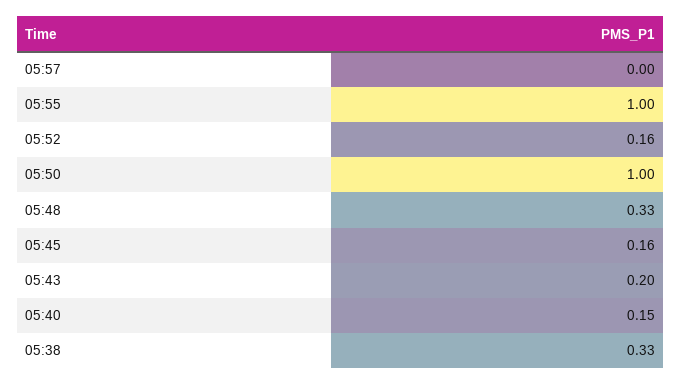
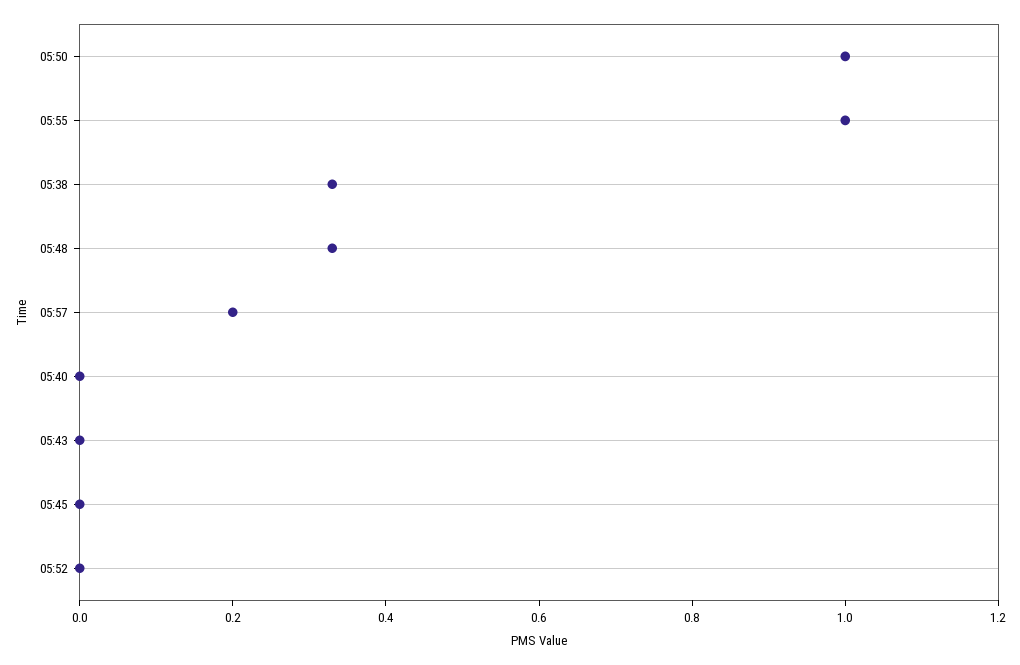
05:57: 0 -> 0.2
05:52: 0.16 -> 0
05:45: 0.16 -> 0
05:43: 0.2 -> 0
05:40: 0.15 -> 0

